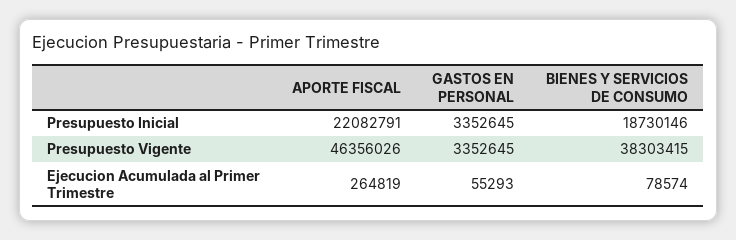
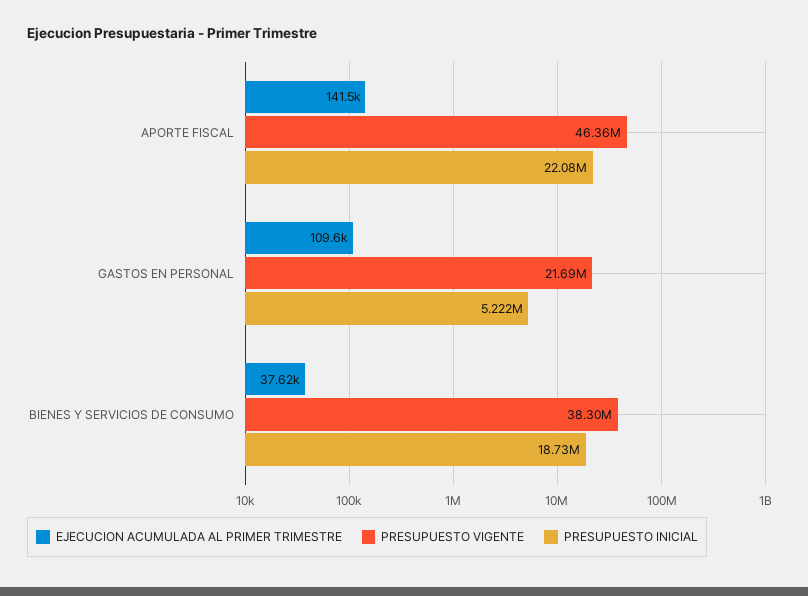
Presupuesto Inicial, GASTOS EN PERSONAL: 3352645 -> 5222000
Presupuesto Vigente, GASTOS EN PERSONAL: 3352645 -> 21690000
Ejecucion Acumulada al Primer Trimestre, APORTE FISCAL: 264819 -> 141500
Ejecucion Acumulada al Primer Trimestre, GASTOS EN PERSONAL: 55293 -> 109600
Ejecucion Acumulada al Primer Trimestre, BIENES Y SERVICIOS DE CONSUMO: 78574 -> 37620

